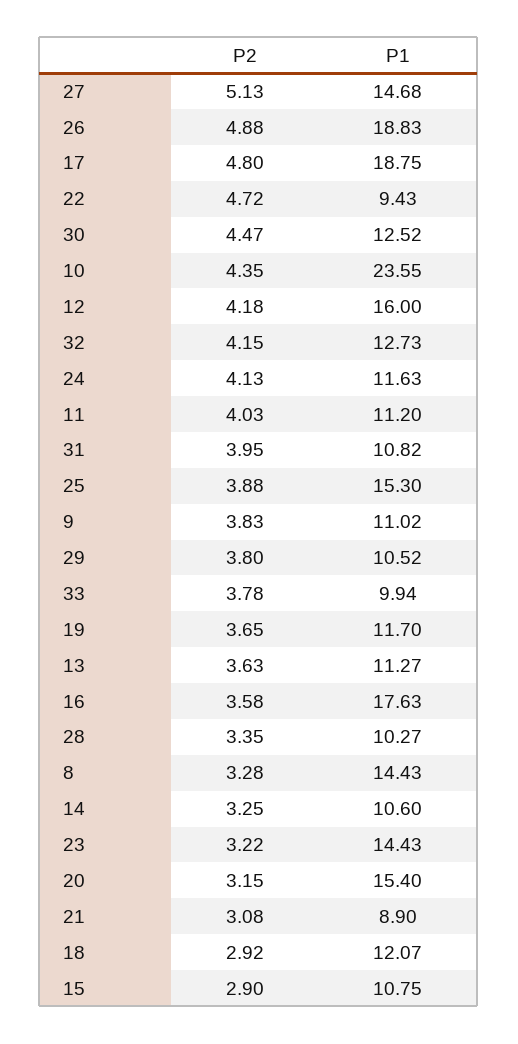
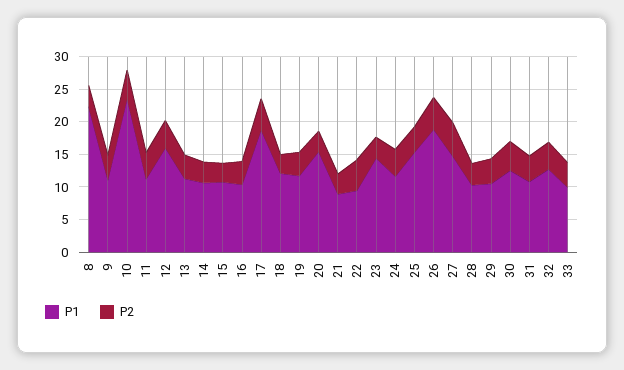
P1, 16: 17.63 -> 10
P1, 8: 14.43 -> 22.5

